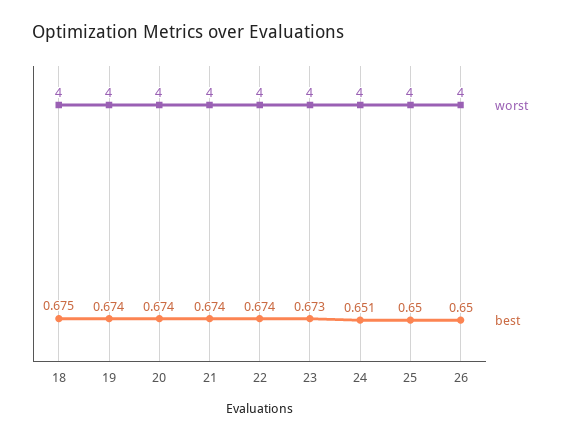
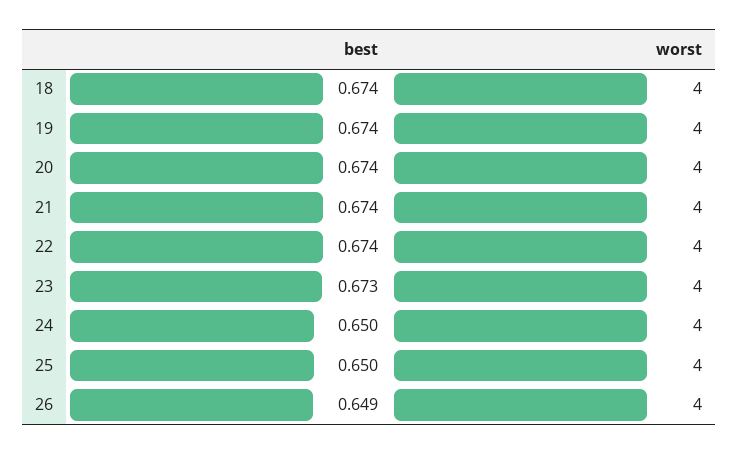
best, 18: 0.675 -> 0.674
best, 24: 0.651 -> 0.65
best, 26: 0.65 -> 0.649

